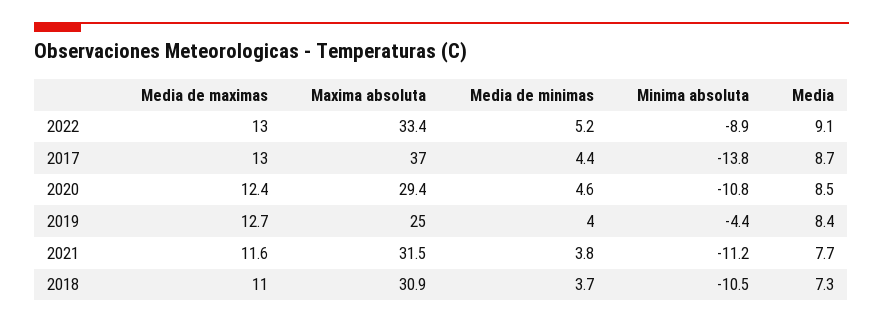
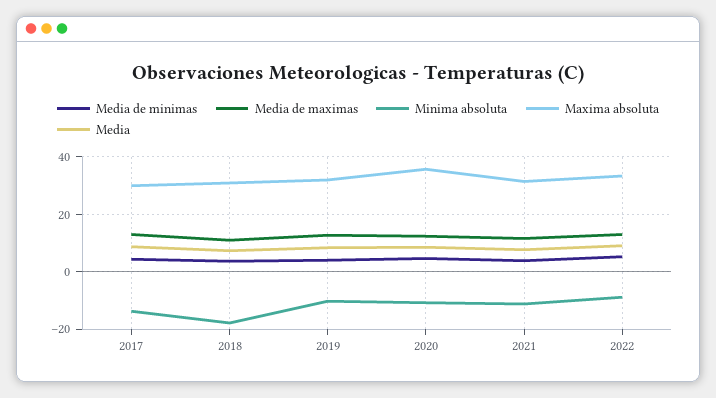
Maxima absoluta, 2017: 37 -> 30
Maxima absoluta, 2020: 29.4 -> 35
Maxima absoluta, 2019: 25 -> 32.5
Minima absoluta, 2019: -4.4 -> -10
Minima absoluta, 2018: -10.5 -> -17.5

